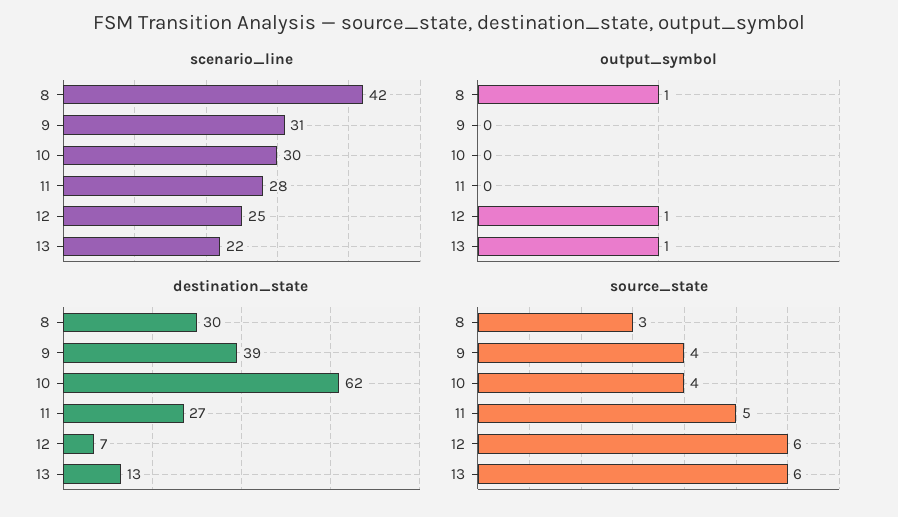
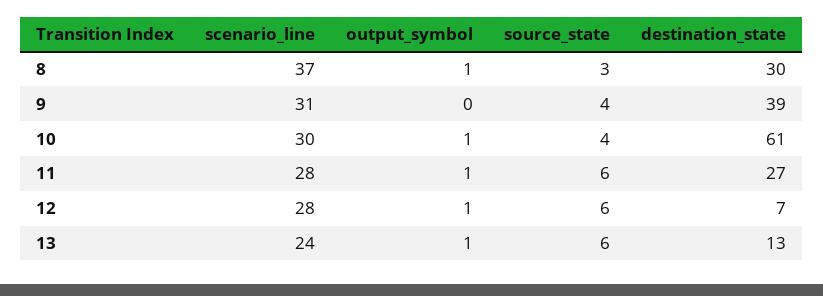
scenario_line, 8: 42 -> 37
scenario_line, 12: 25 -> 28
scenario_line, 13: 22 -> 24
output_symbol, 10: 0 -> 1
output_symbol, 11: 0 -> 1
destination_state, 10: 62 -> 61
source_state, 11: 5 -> 6

